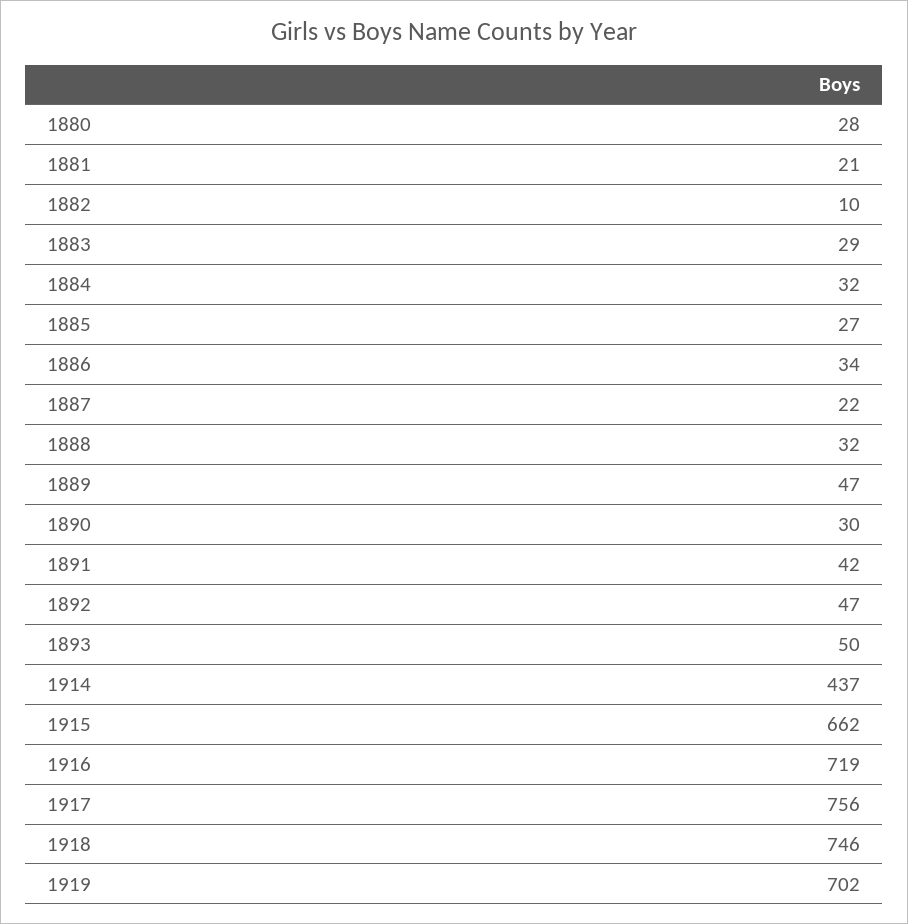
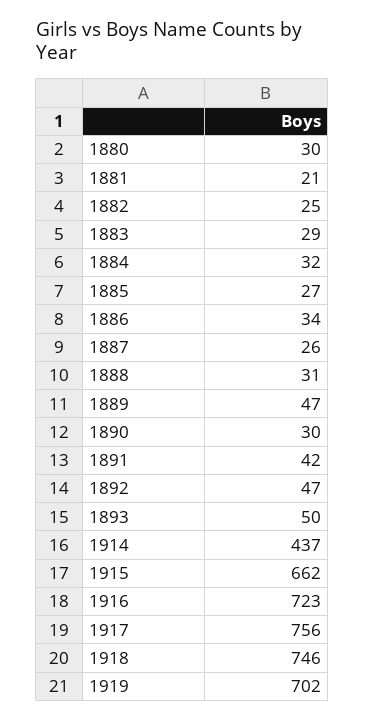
1880: 28 -> 30
1882: 10 -> 25
1887: 22 -> 26
1888: 32 -> 31
1916: 719 -> 723

